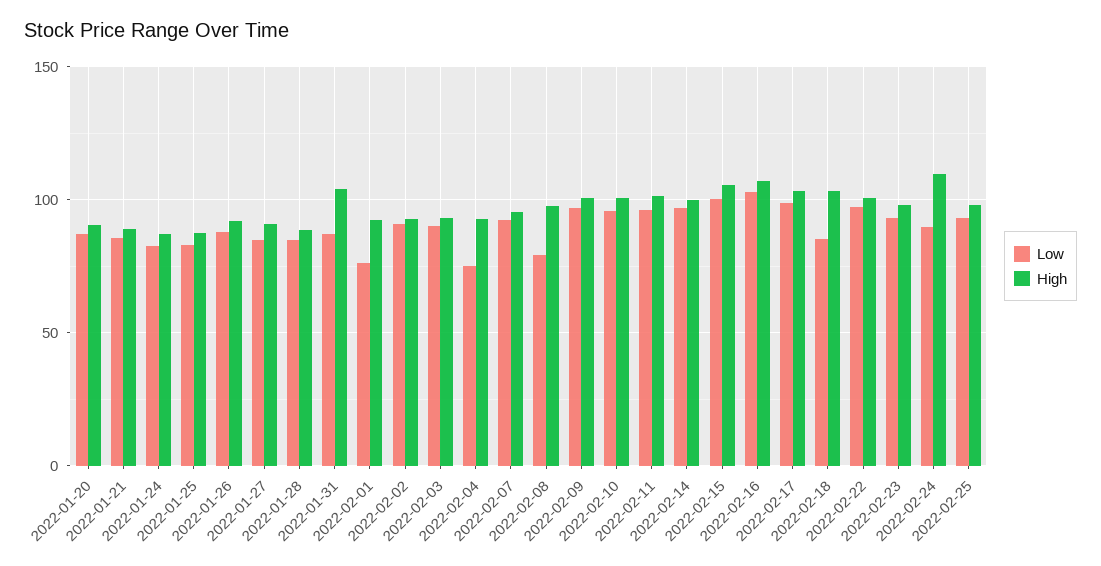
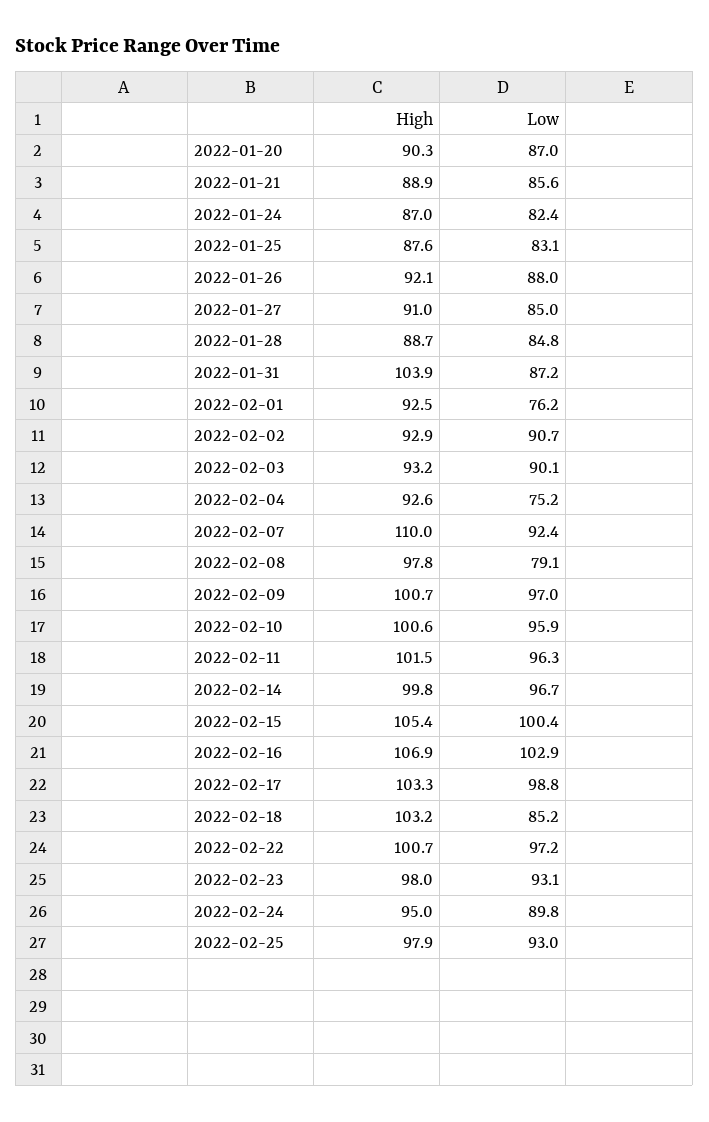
High, 2022-02-07: 95 -> 110
High, 2022-02-24: 110 -> 95

